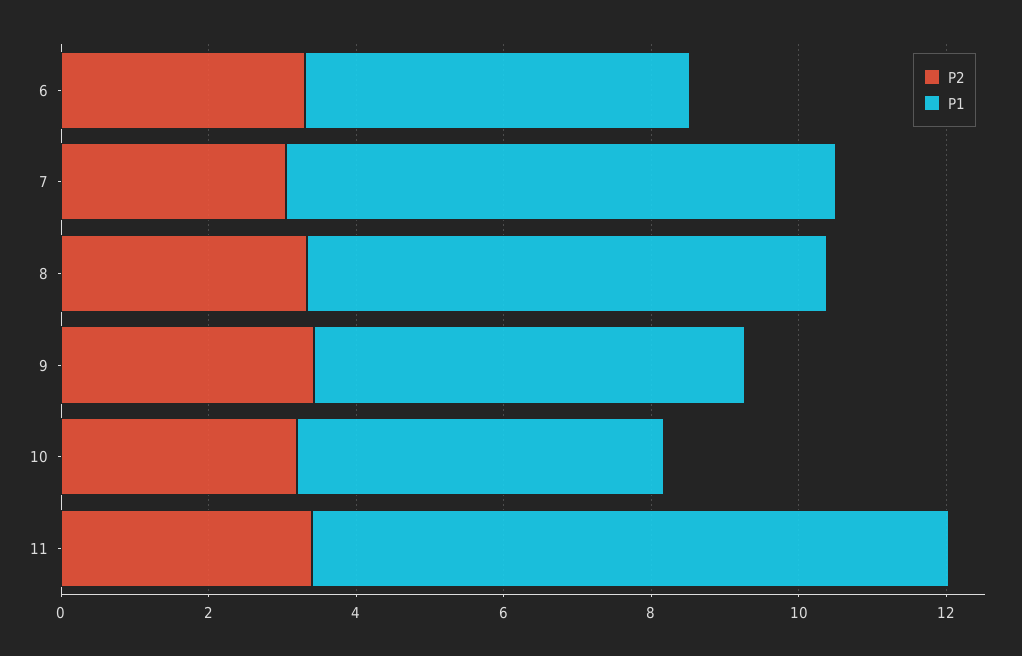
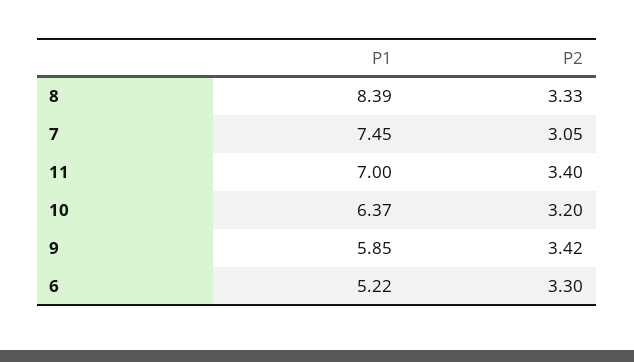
P1, 8: 7 -> 8.39
P1, 10: 5 -> 6.37
P1, 11: 8.5 -> 7

